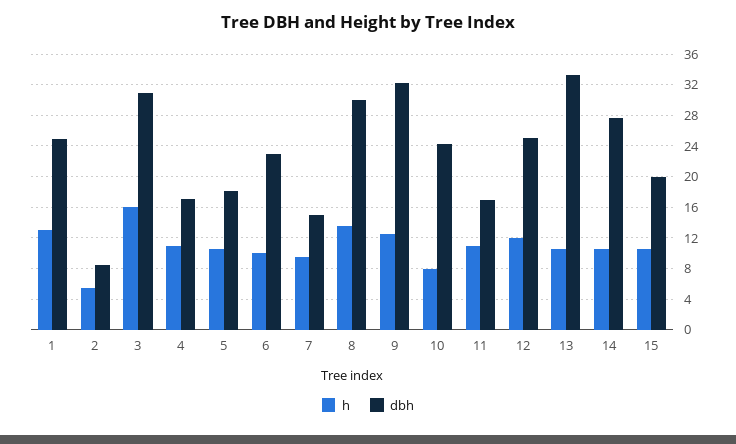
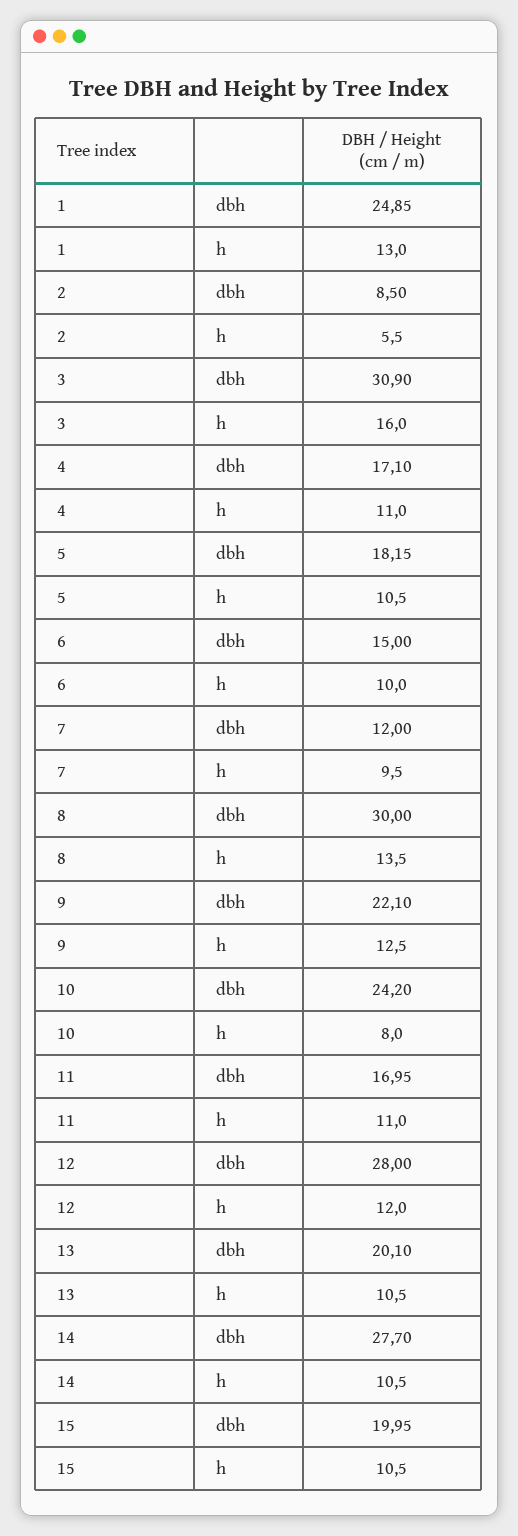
dbh, 6: 23 -> 15
dbh, 7: 15 -> 12
dbh, 9: 32 -> 22.1
dbh, 12: 25 -> 28
dbh, 13: 33 -> 20.1

